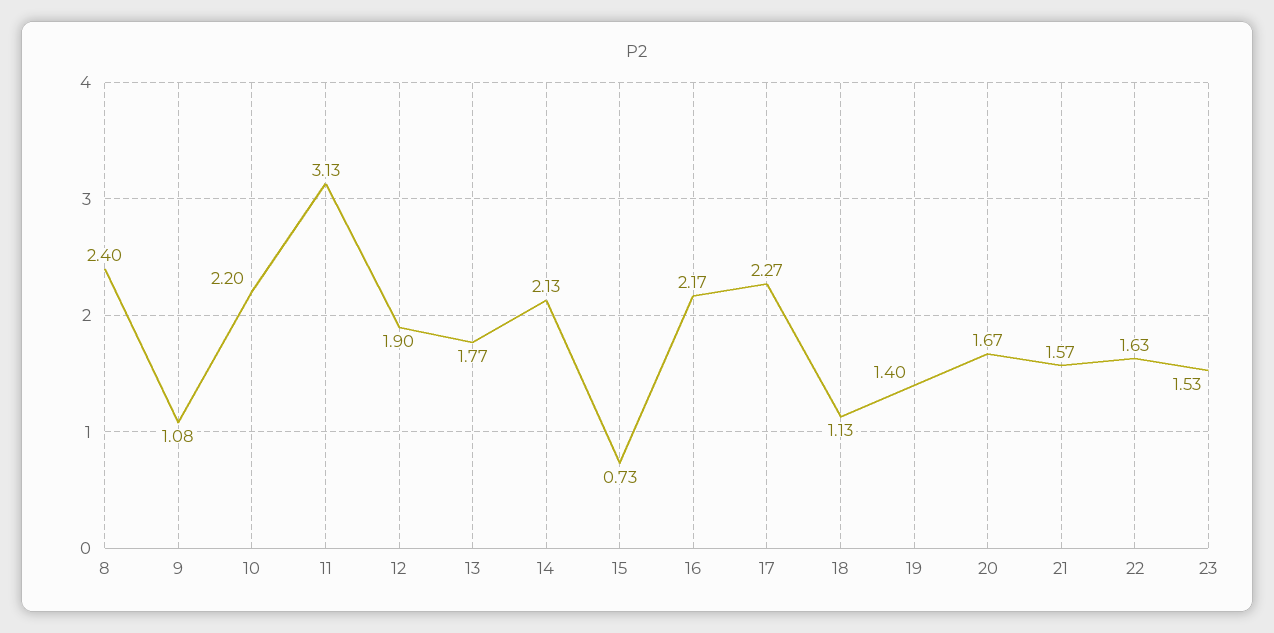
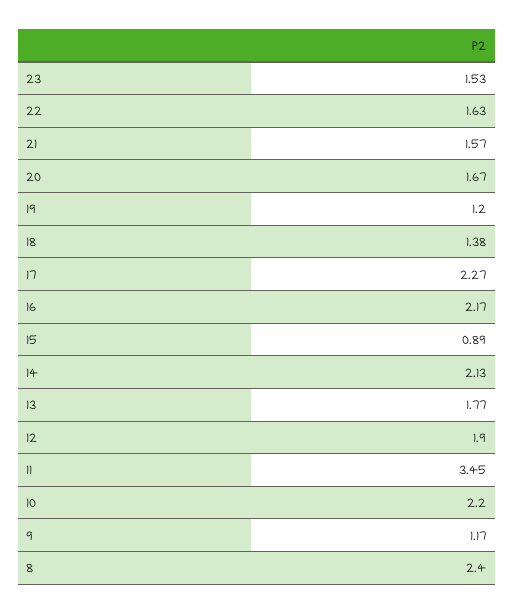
9: 1.08 -> 1.17
11: 3.13 -> 3.45
15: 0.73 -> 0.89
18: 1.13 -> 1.38
19: 1.4 -> 1.2

